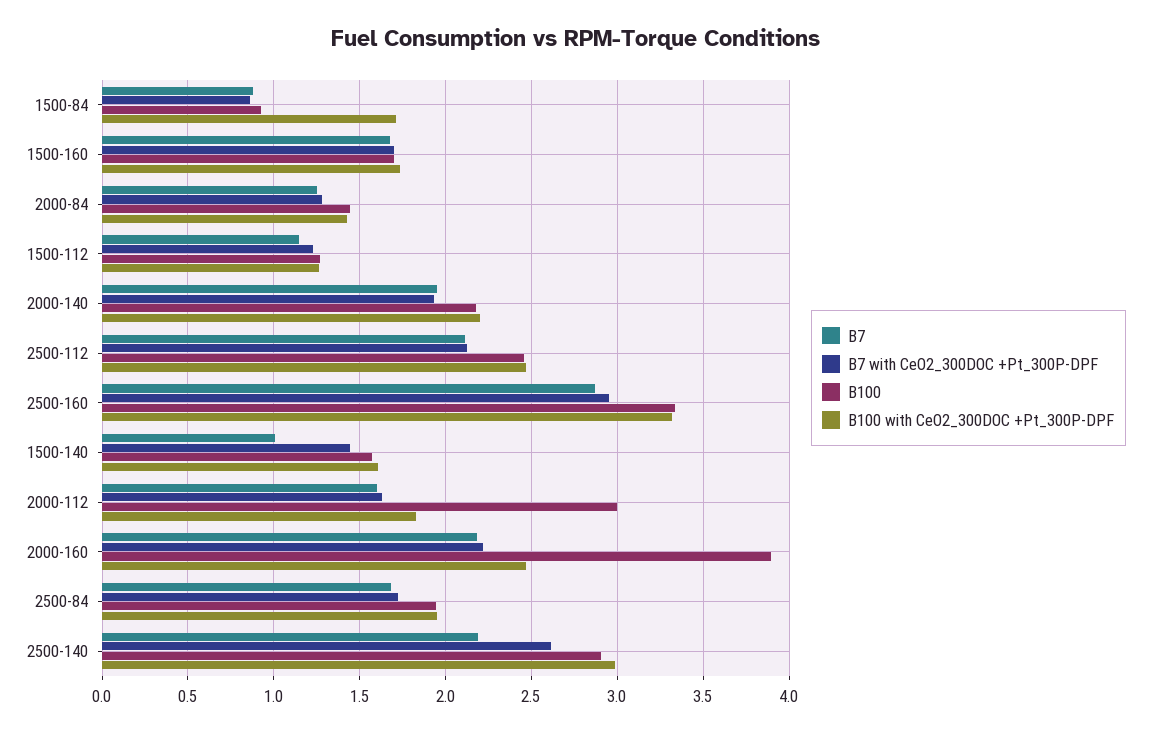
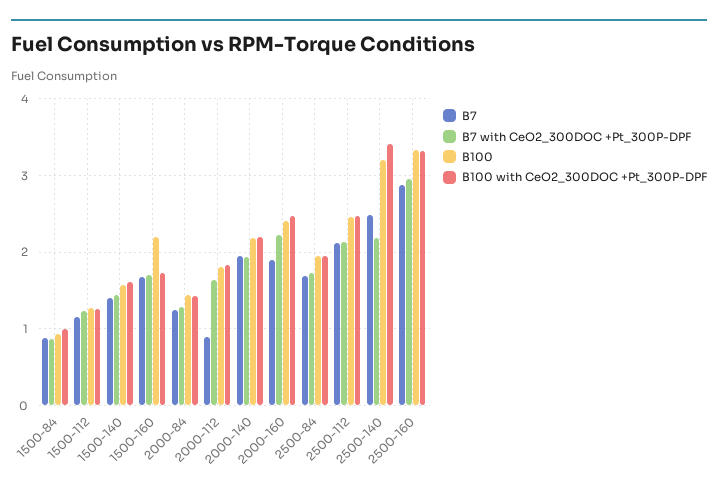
B100 with CeO2_300DOC +Pt_300P-DPF, 1500-84: 1.7 -> 1
B100, 1500-160: 1.7 -> 2.2
B7, 1500-140: 1 -> 1.4
B7, 2000-112: 1.6 -> 0.9
B100, 2000-112: 3 -> 1.8
B7, 2000-160: 2.2 -> 1.9
B100, 2000-160: 3.9 -> 2.4
B7, 2500-140: 2.2 -> 2.5
B7 with CeO2_300DOC +Pt_300P-DPF, 2500-140: 2.6 -> 2.2
B100, 2500-140: 2.9 -> 3.2
B100 with CeO2_300DOC +Pt_300P-DPF, 2500-140: 3 -> 3.4

